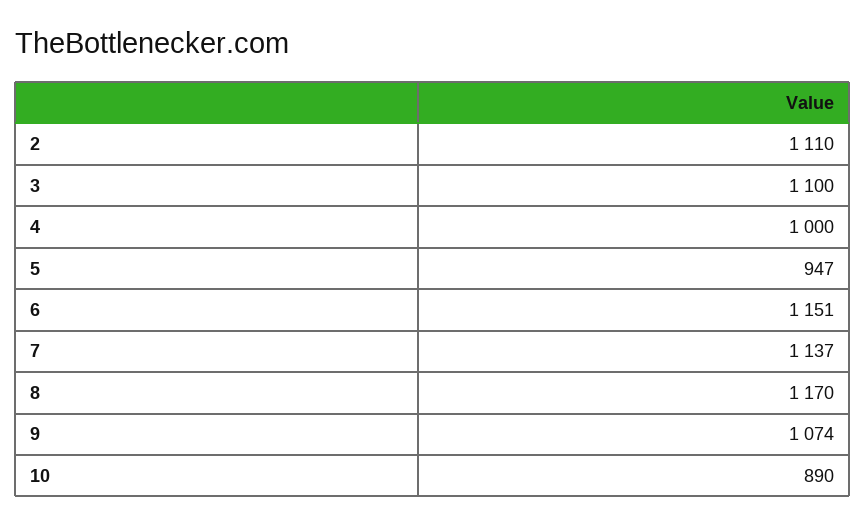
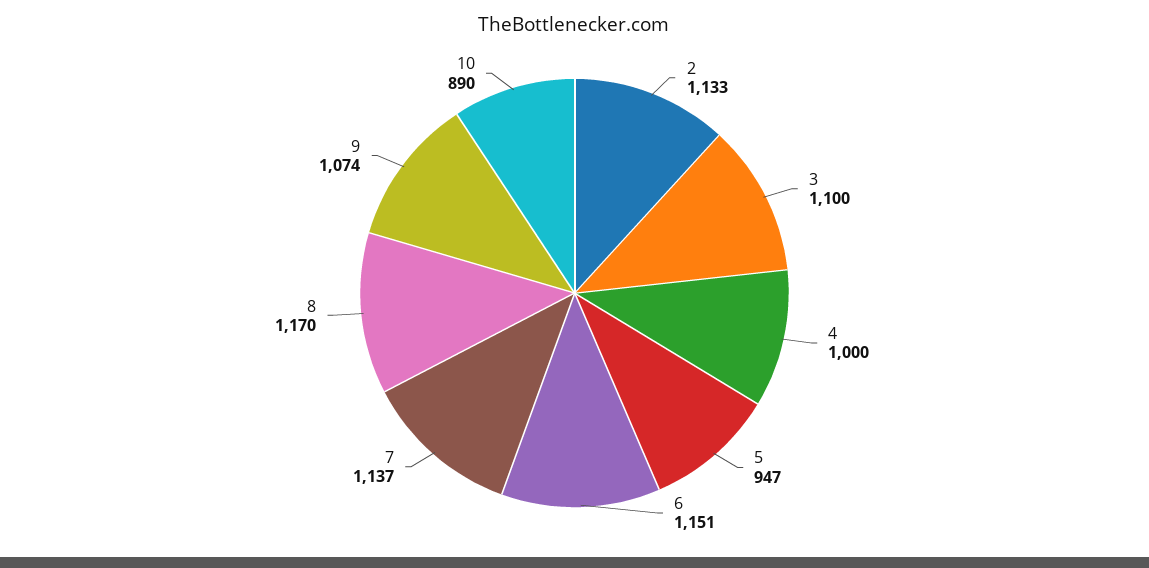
2: 1110 -> 1133

